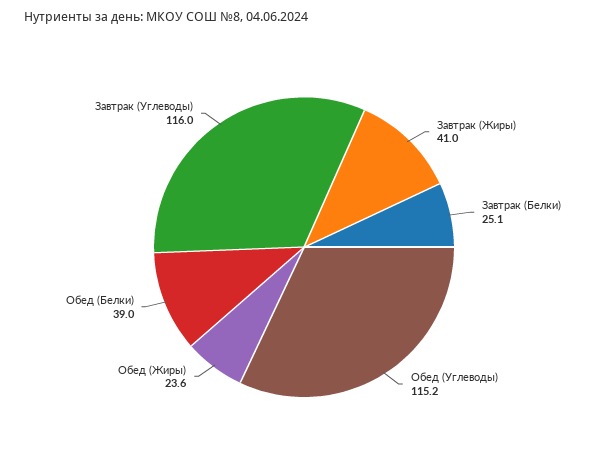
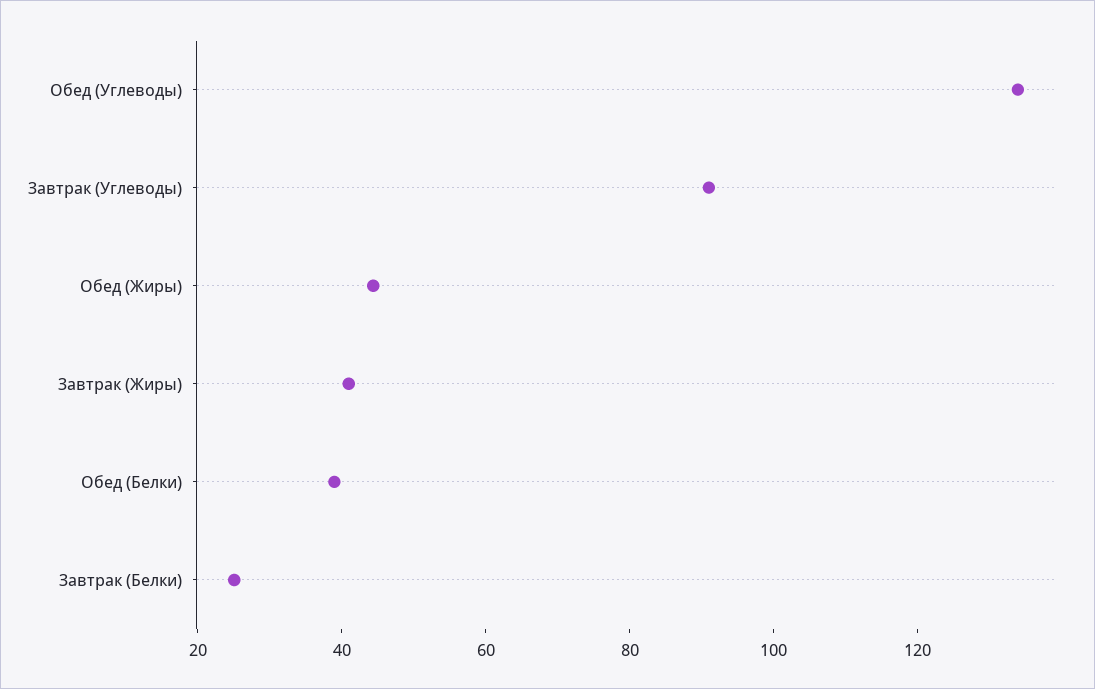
Обед (Углеводы): 115.2 -> 135
Обед (Жиры): 23.6 -> 45
Завтрак (Углеводы): 116 -> 90

